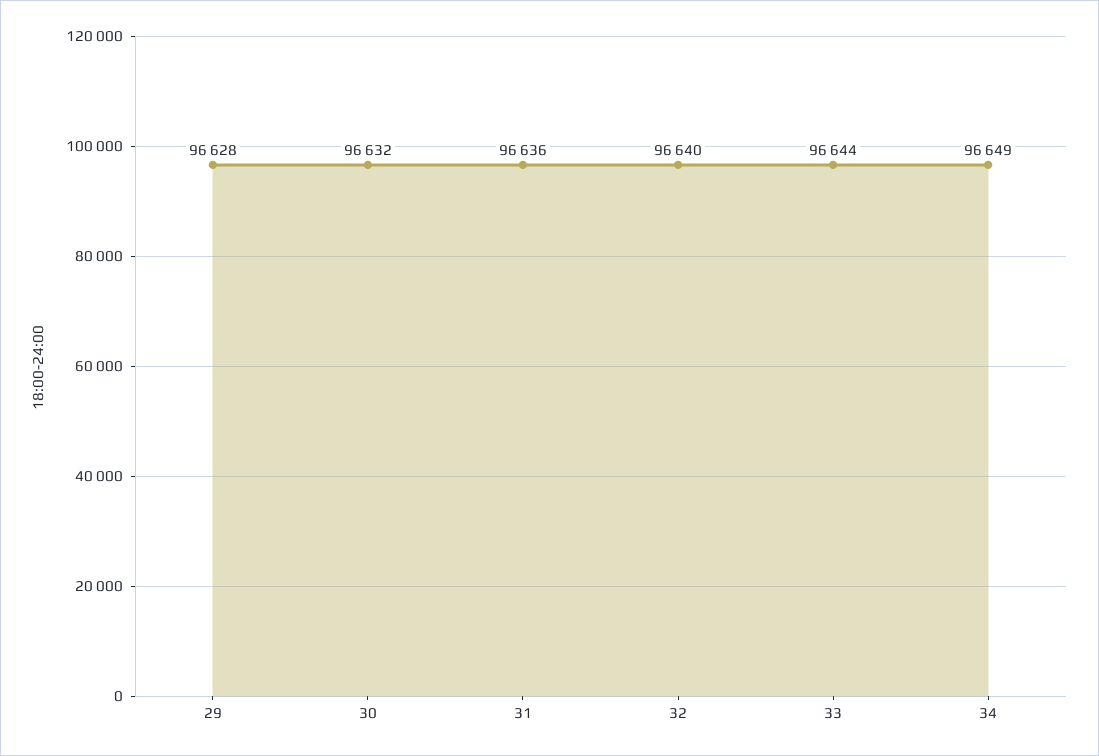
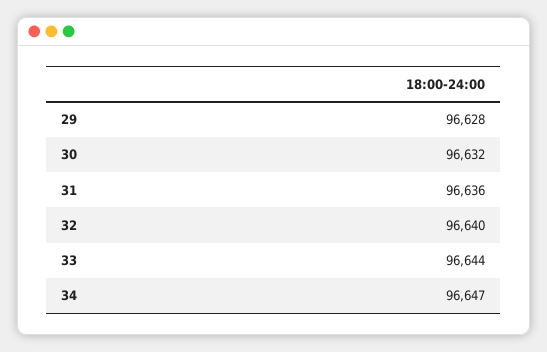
34: 96649 -> 96647

